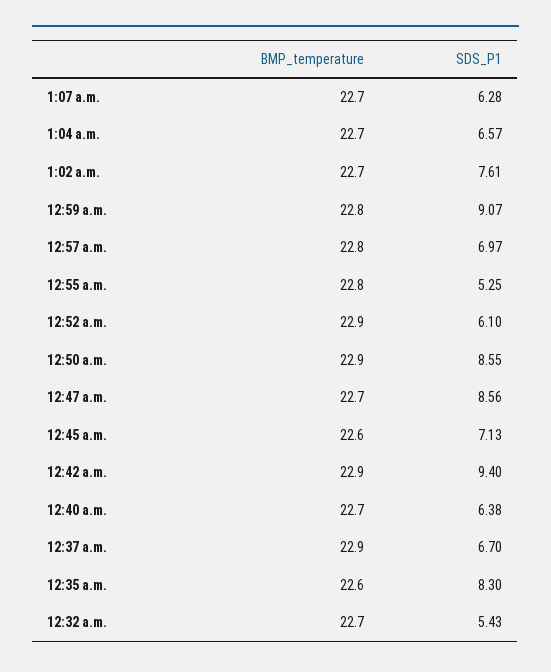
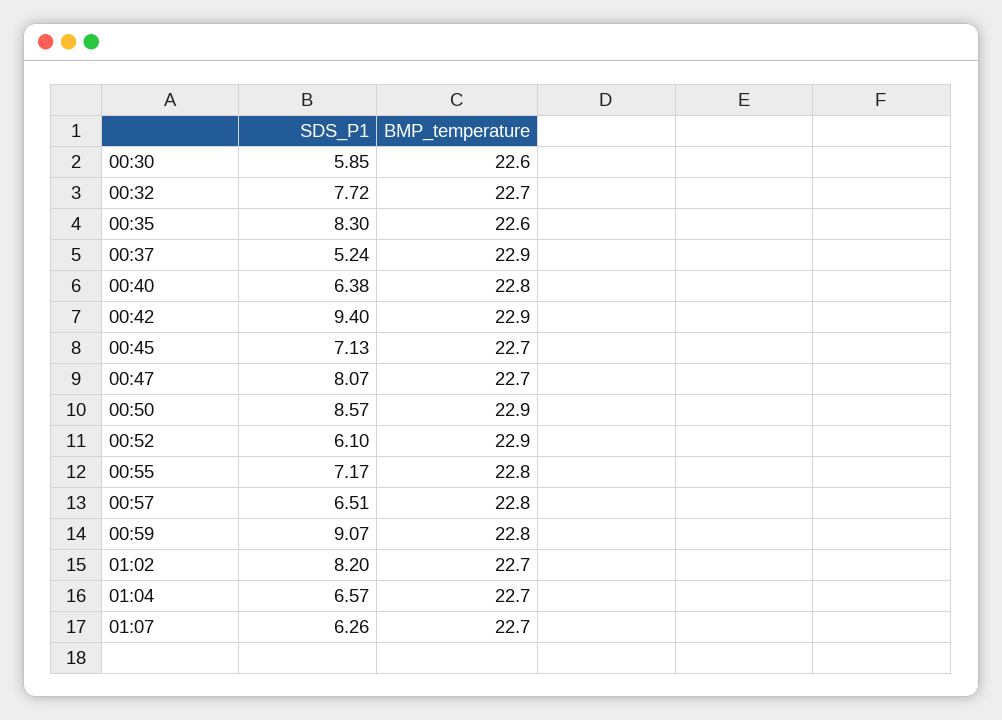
SDS_P1, 1:07 a.m.: 6.28 -> 6.26
SDS_P1, 1:02 a.m.: 7.61 -> 8.2
SDS_P1, 12:57 a.m.: 6.97 -> 6.51
SDS_P1, 12:55 a.m.: 5.25 -> 7.17
SDS_P1, 12:50 a.m.: 8.55 -> 8.57
SDS_P1, 12:47 a.m.: 8.56 -> 8.07
BMP_temperature, 12:45 a.m.: 22.6 -> 22.7
BMP_temperature, 12:40 a.m.: 22.7 -> 22.8
SDS_P1, 12:37 a.m.: 6.7 -> 5.24
SDS_P1, 12:32 a.m.: 5.43 -> 7.72
SDS_P1, 00:30: none -> 5.85
BMP_temperature, 00:30: none -> 22.6

